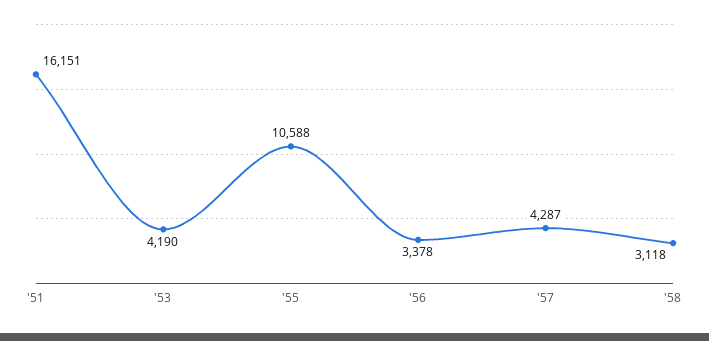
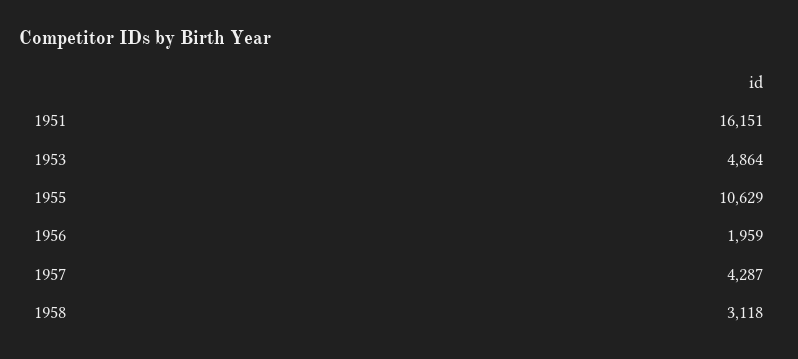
'53: 4190 -> 4864
'55: 10588 -> 10629
'56: 3378 -> 1959

